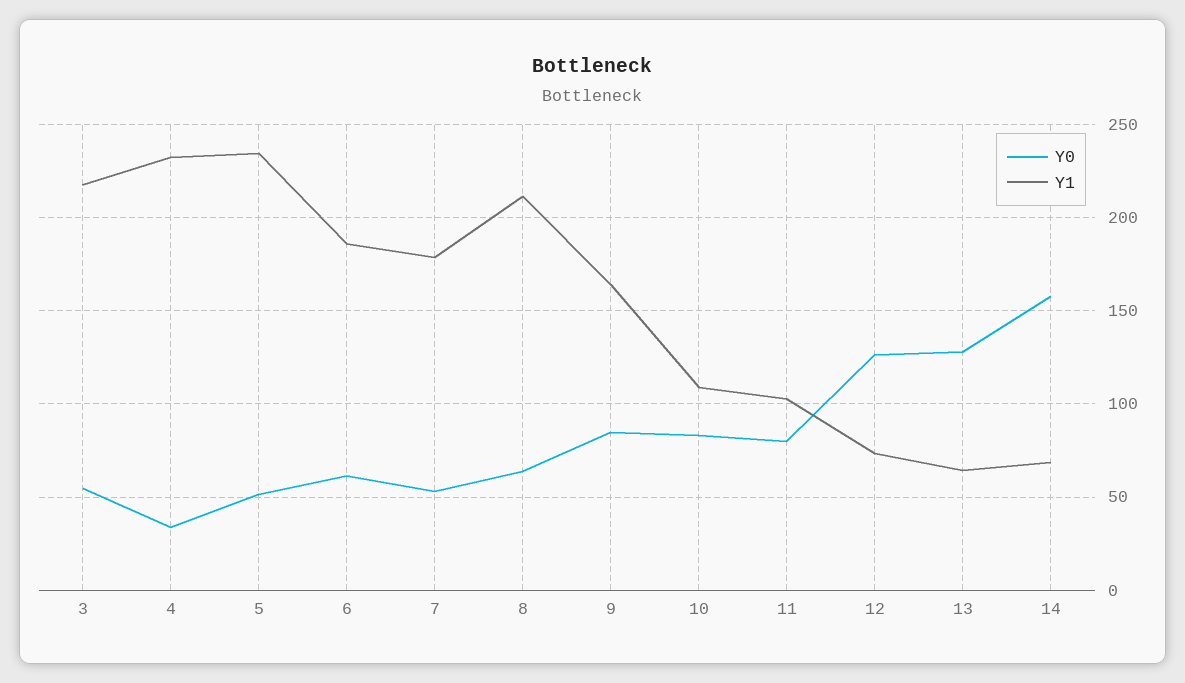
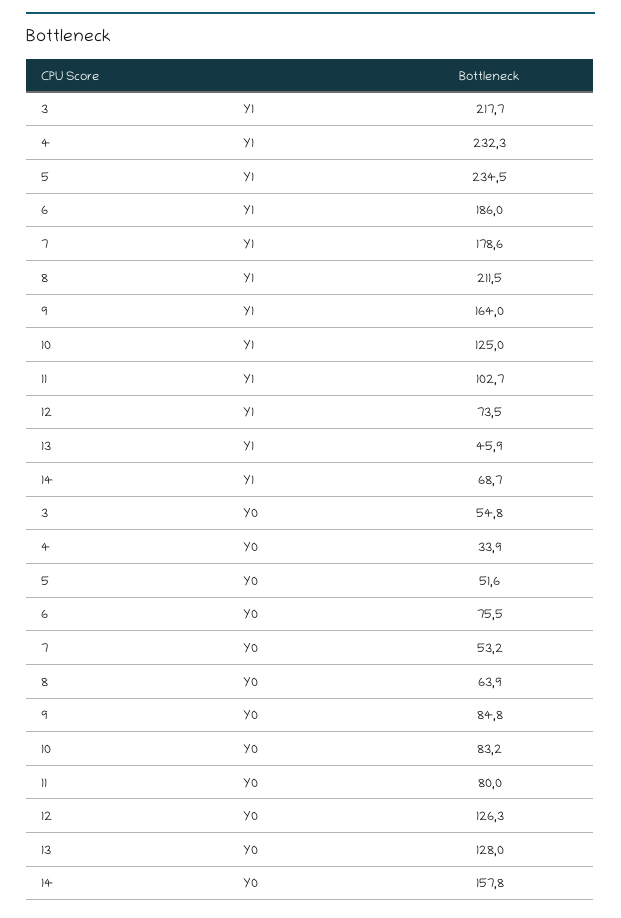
Y0, 6: 60 -> 75.5
Y1, 10: 110 -> 125
Y1, 13: 65 -> 45.9

